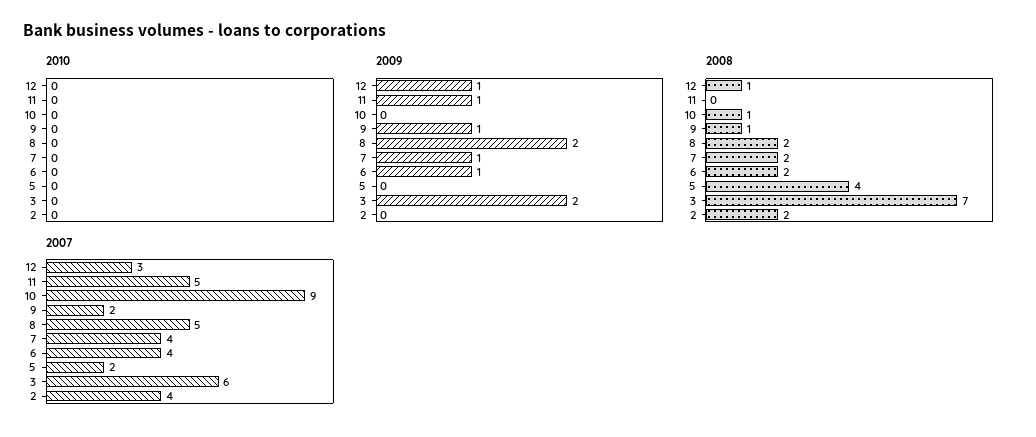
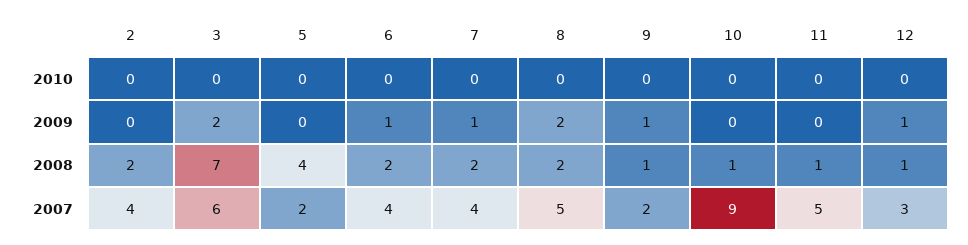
2009, 11: 1 -> 0
2008, 11: 0 -> 1

